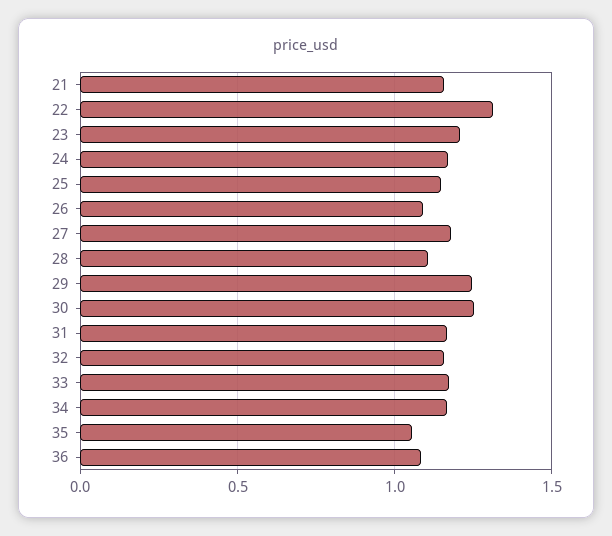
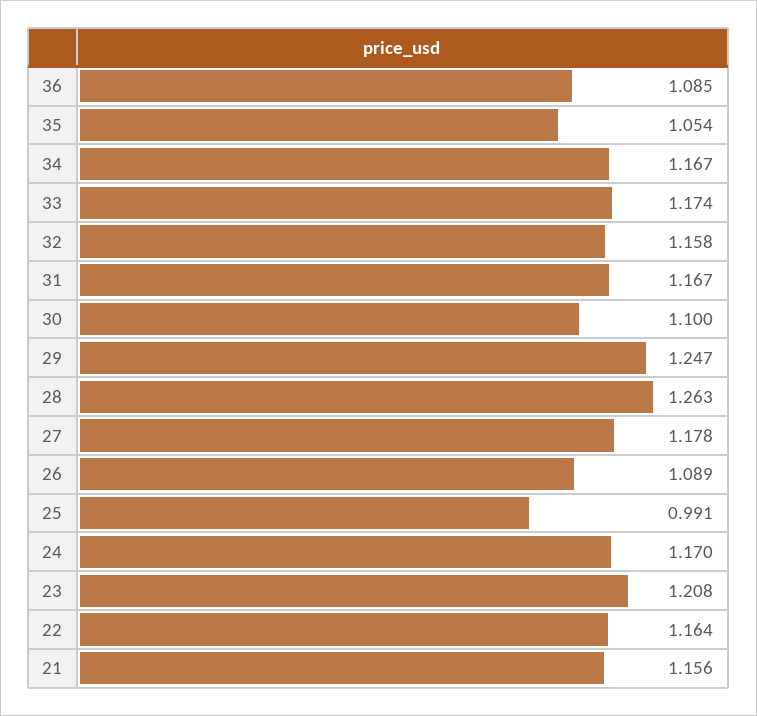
22: 1.3 -> 1.164
25: 1.15 -> 0.991
28: 1.1 -> 1.263
30: 1.25 -> 1.1

